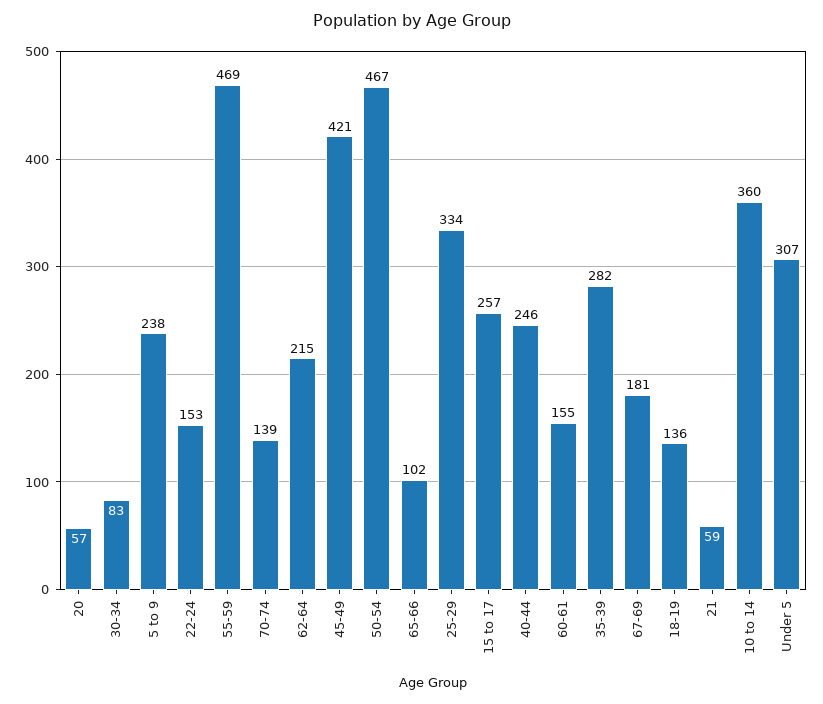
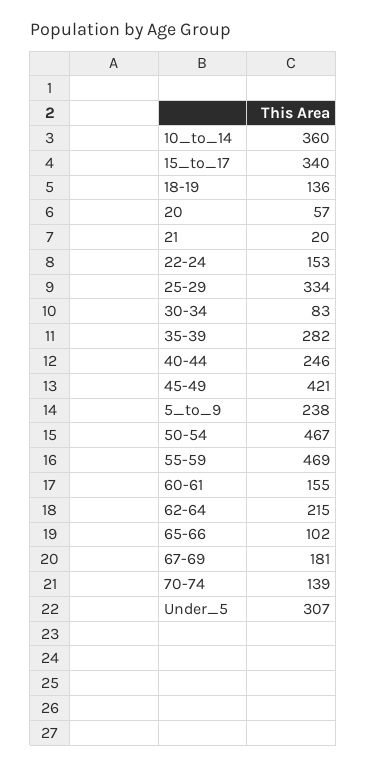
15 to 17: 257 -> 340
21: 59 -> 20

